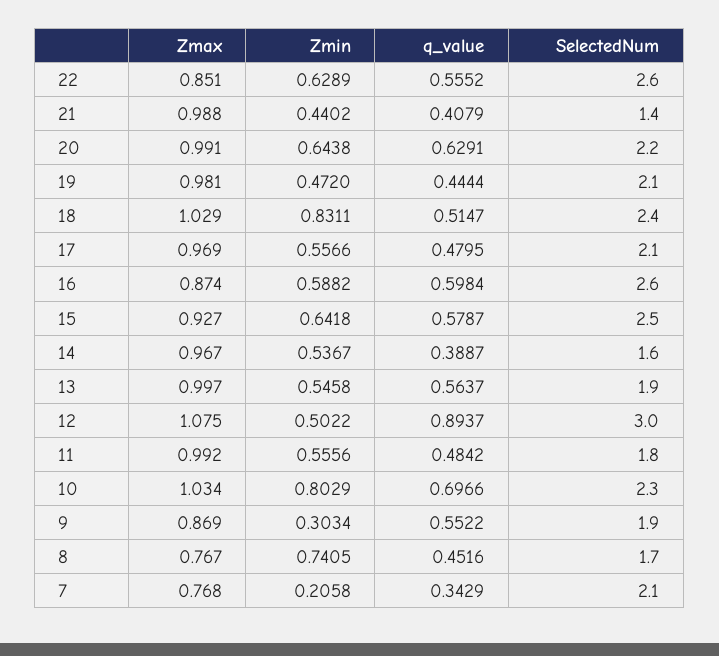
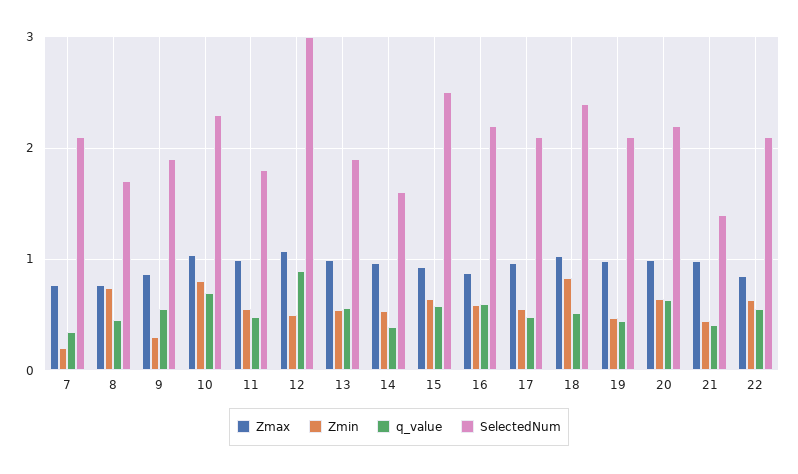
SelectedNum, 22: 2.6 -> 2.1
SelectedNum, 16: 2.6 -> 2.2

